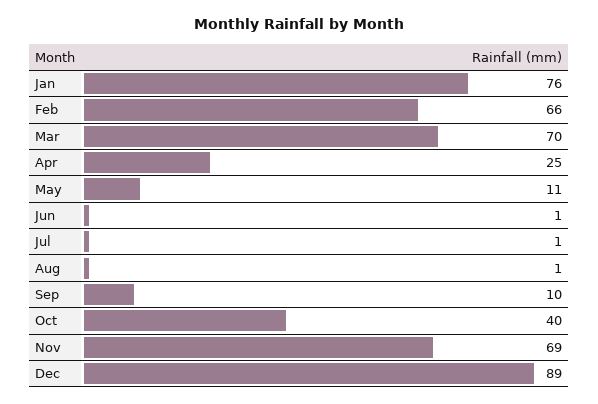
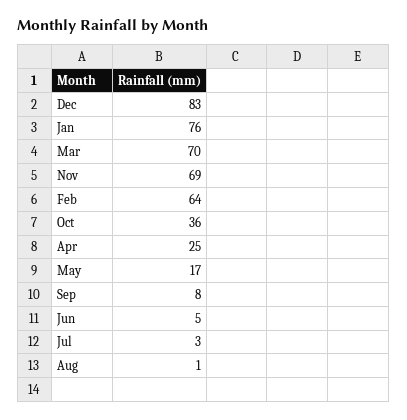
Feb: 66 -> 64
May: 11 -> 17
Jun: 1 -> 5
Jul: 1 -> 3
Sep: 10 -> 8
Oct: 40 -> 36
Dec: 89 -> 83

